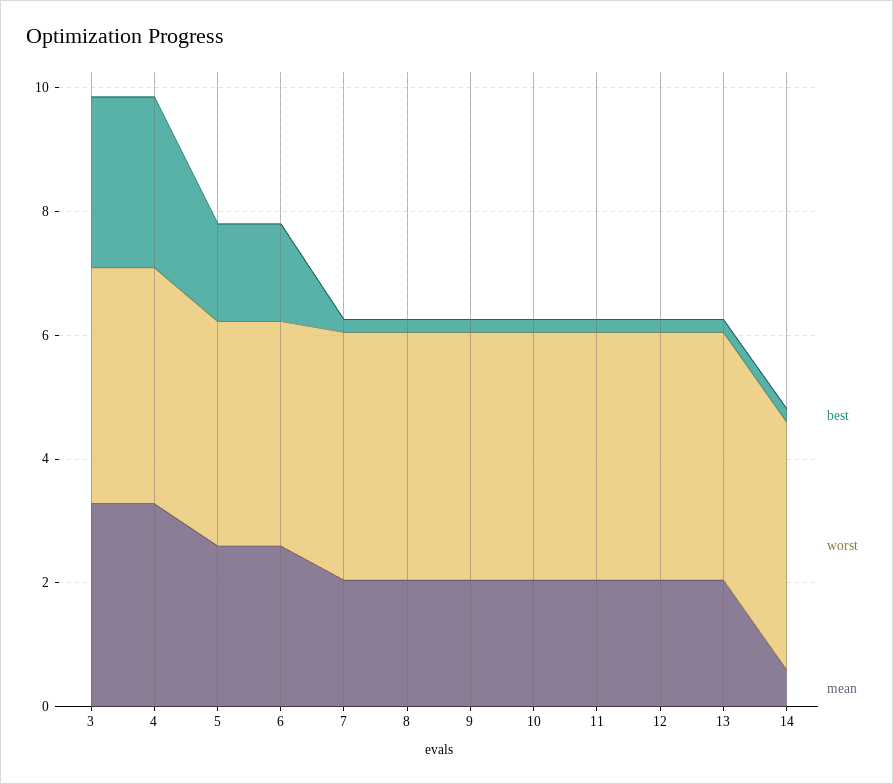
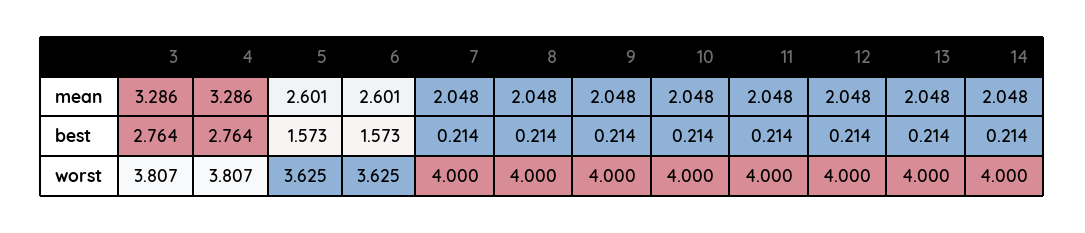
mean, 14: 0.5 -> 2.048

